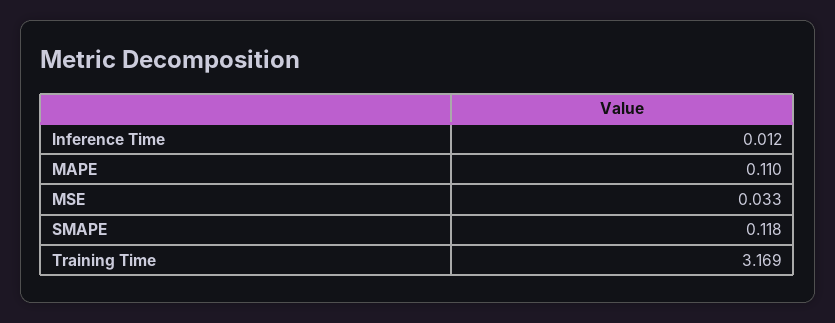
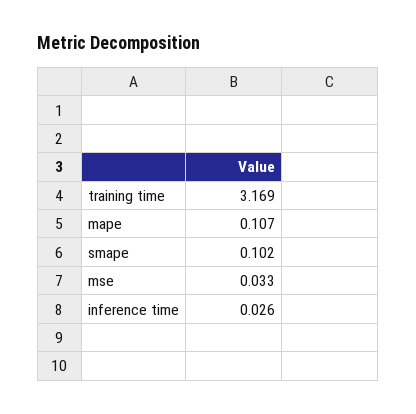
Inference Time: 0.012 -> 0.026
MAPE: 0.11 -> 0.107
SMAPE: 0.118 -> 0.102

